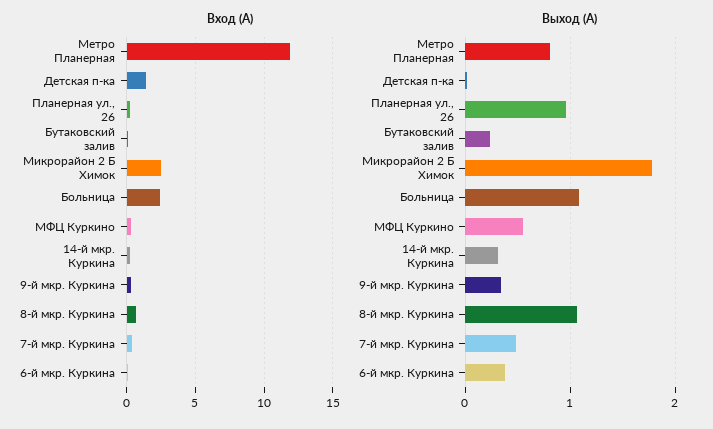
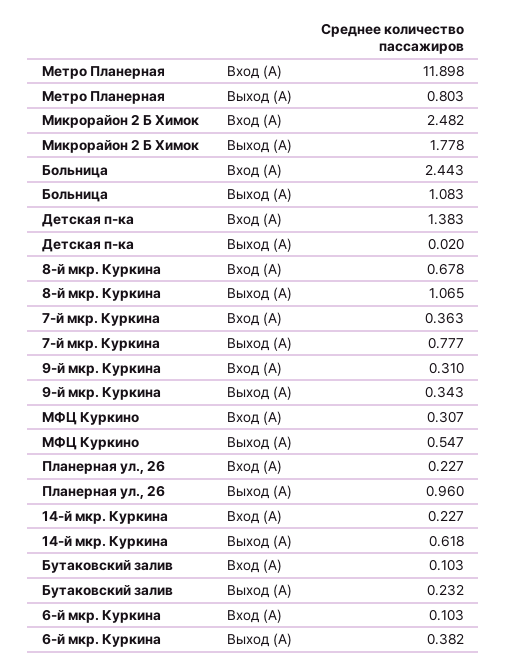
Выход (А), 14-й мкр. Куркина: 0.3 -> 0.618
Выход (А), 7-й мкр. Куркина: 0.5 -> 0.777

